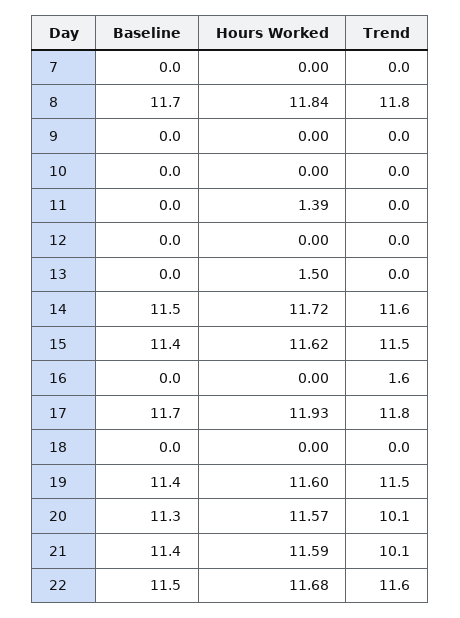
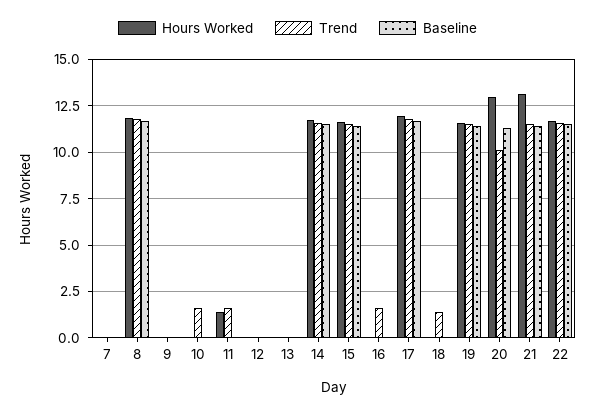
Trend, 10: 0 -> 1.5
Trend, 11: 0 -> 1.5
Hours Worked, 13: 1.5 -> 0
Trend, 18: 0 -> 1.5
Hours Worked, 20: 11.57 -> 13
Hours Worked, 21: 11.59 -> 13
Trend, 21: 10.1 -> 11.5

